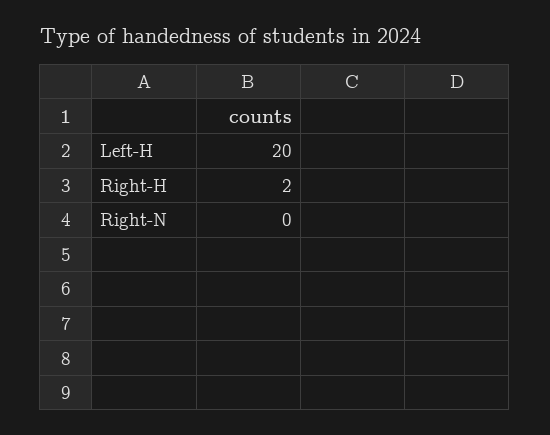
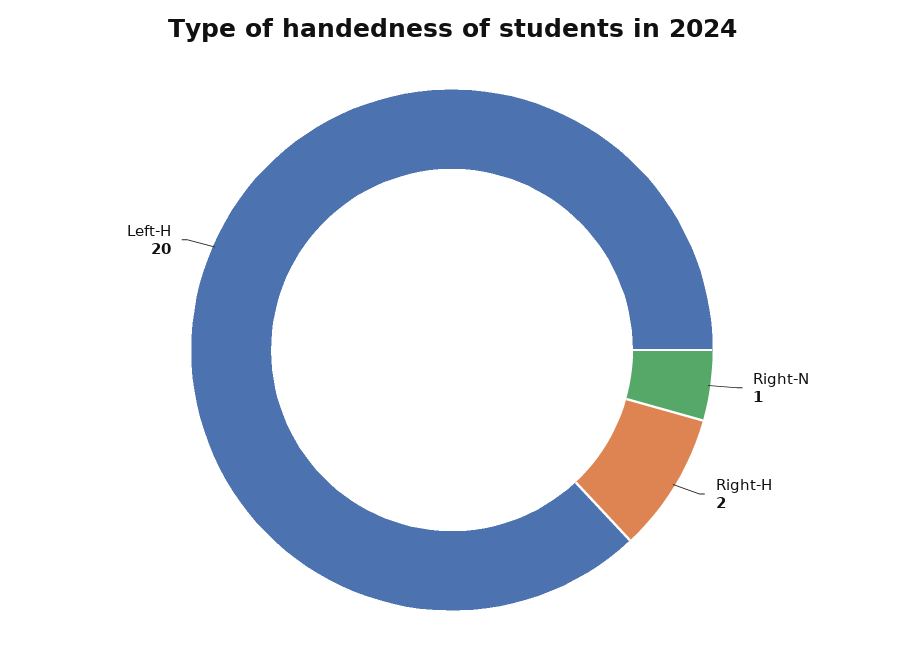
Right-N: 0 -> 1

